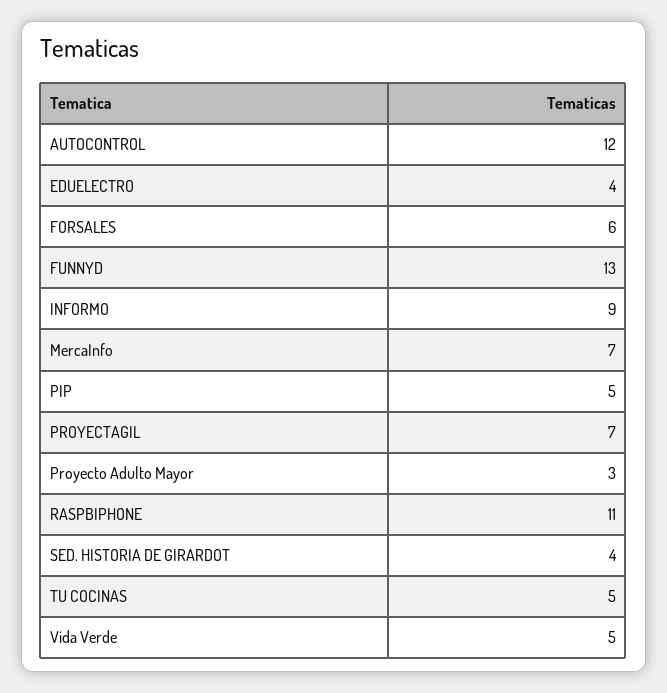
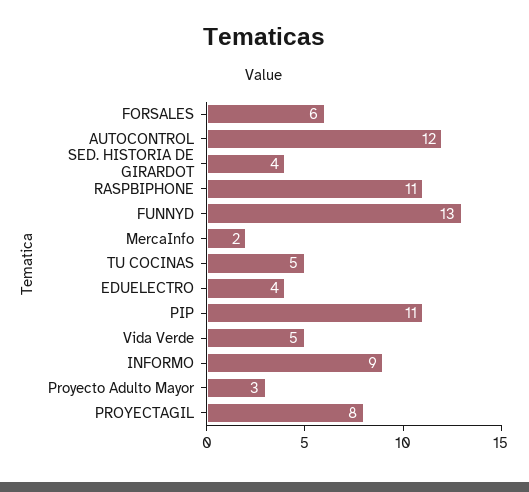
MercaInfo: 7 -> 2
PIP: 5 -> 11
PROYECTAGIL: 7 -> 8

